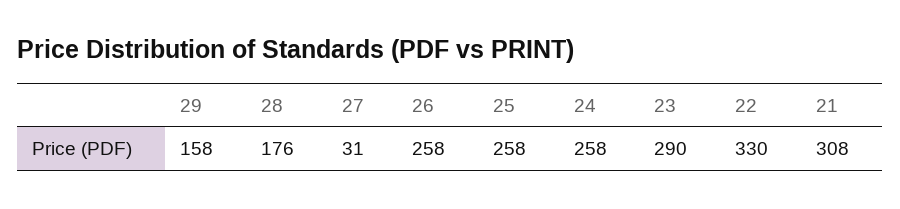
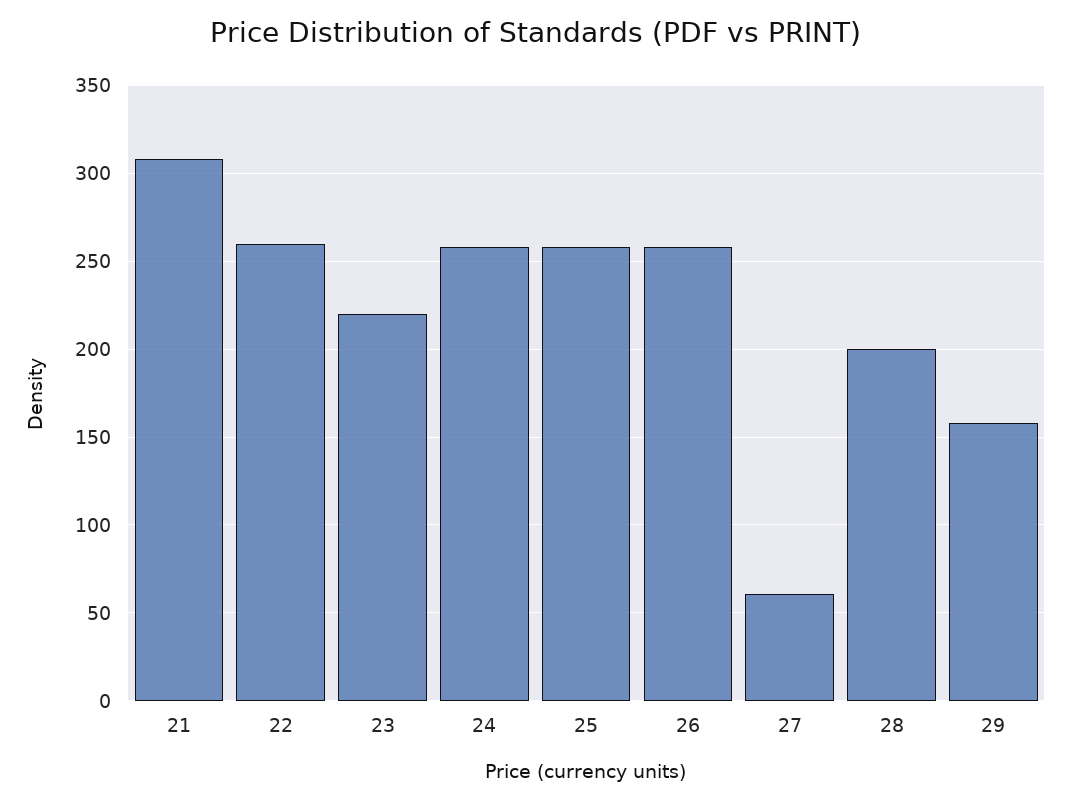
28: 176 -> 200
27: 31 -> 60
23: 290 -> 220
22: 330 -> 260

